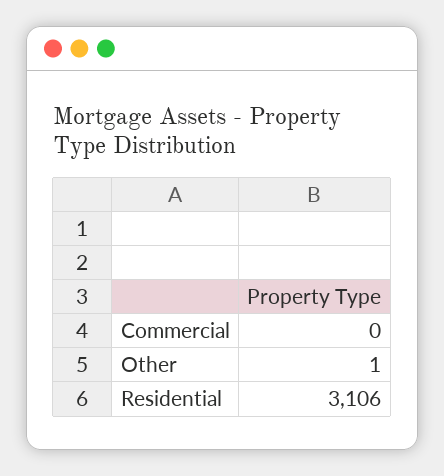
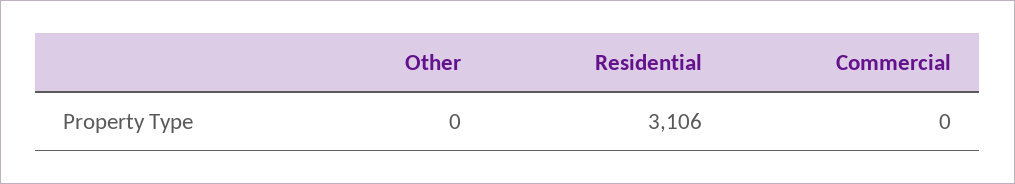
Other: 1 -> 0

